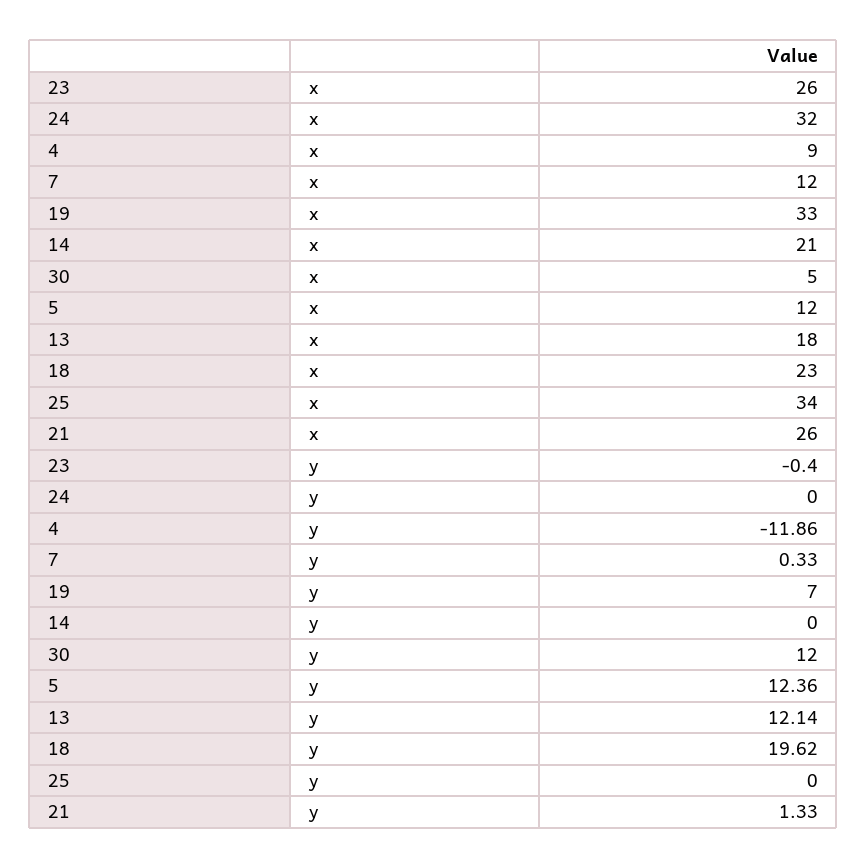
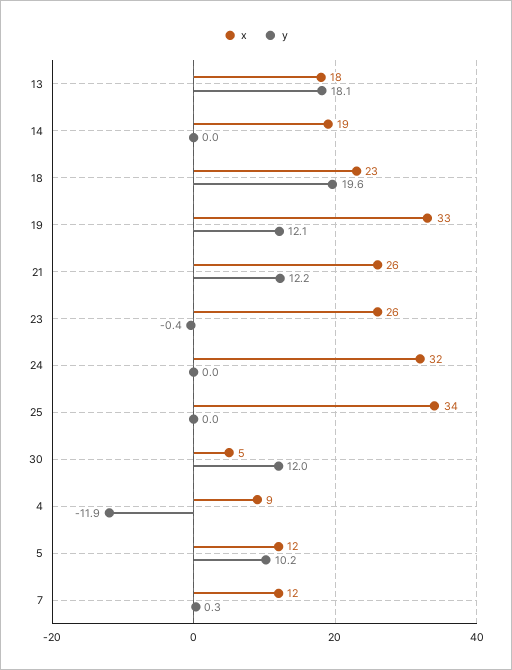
x, 14: 21 -> 19
y, 19: 7 -> 12.1
y, 5: 12.36 -> 10.2
y, 13: 12.14 -> 18.1
y, 21: 1.33 -> 12.2

